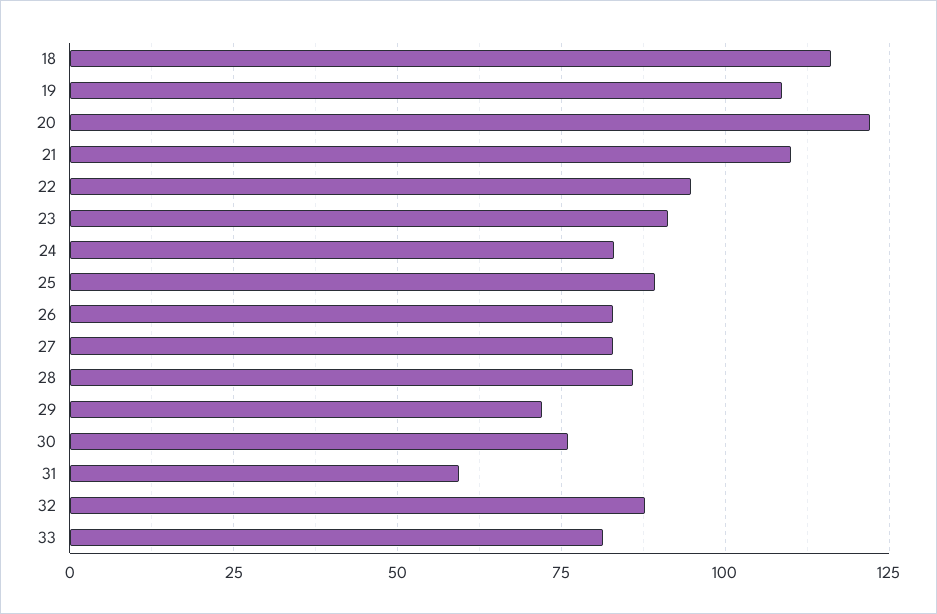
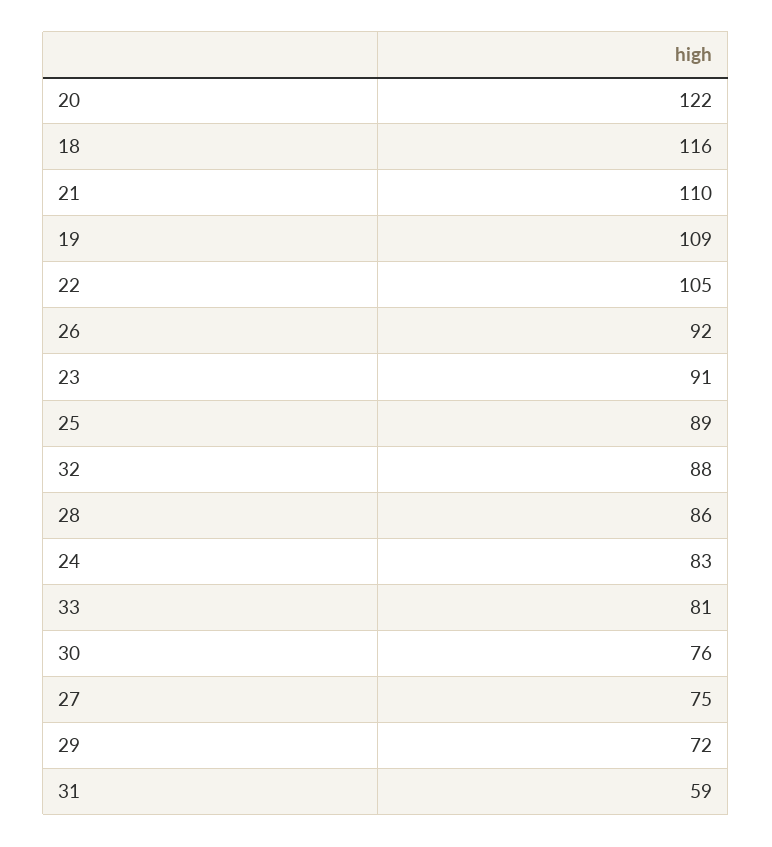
22: 95 -> 105
26: 82.5 -> 92
27: 82.5 -> 75

